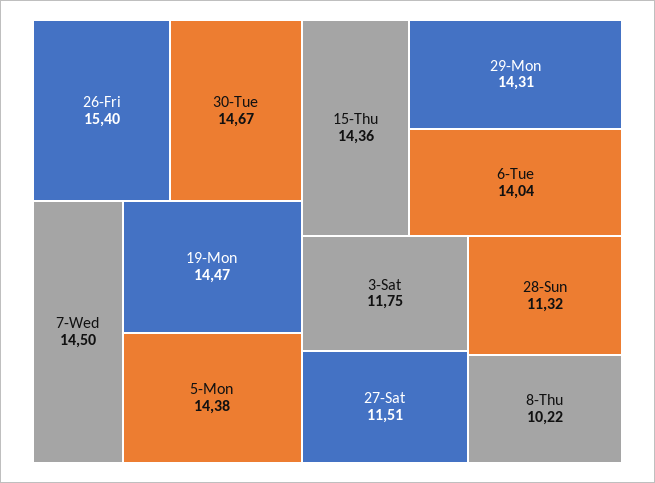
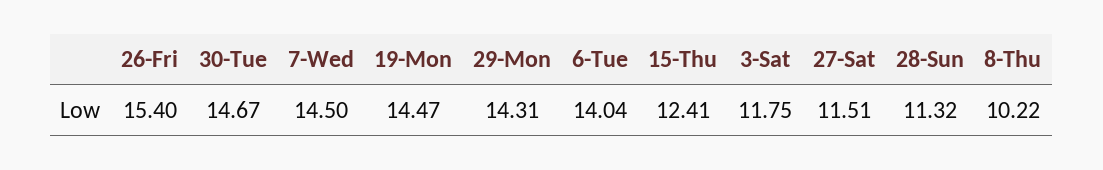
5-Mon: 14.38 -> none
15-Thu: 14.36 -> 12.41

